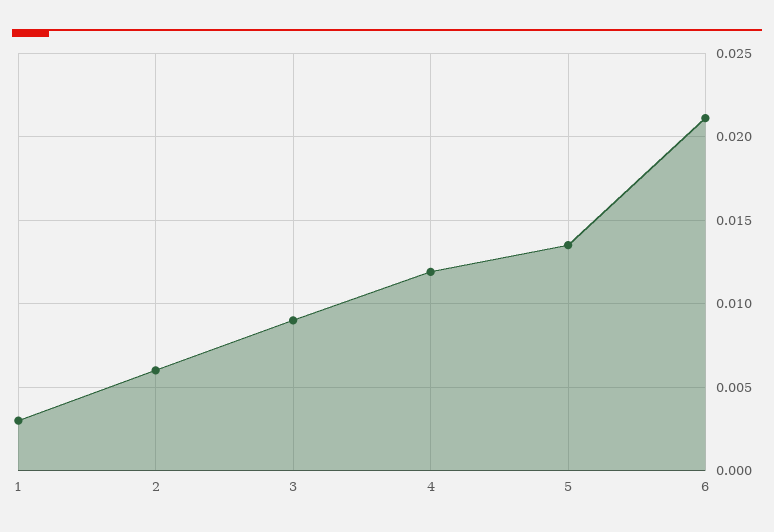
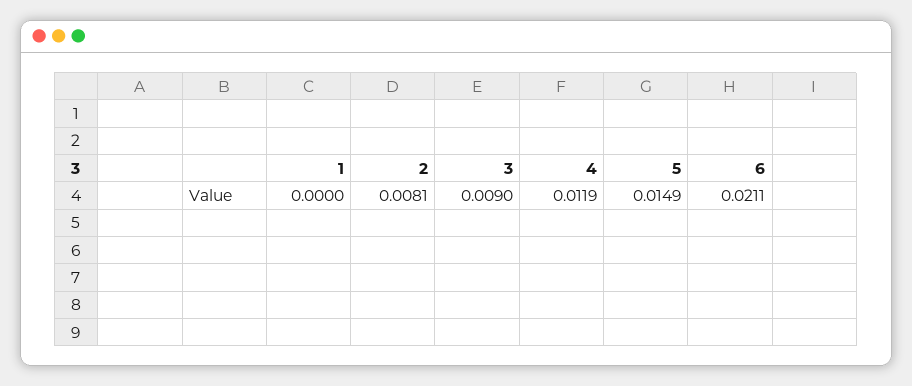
1: 0.003 -> 0
2: 0.006 -> 0.0081
5: 0.0135 -> 0.0149

